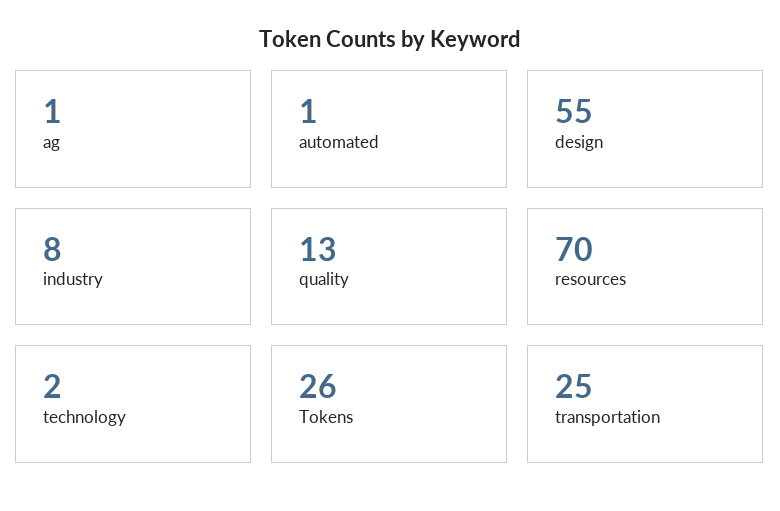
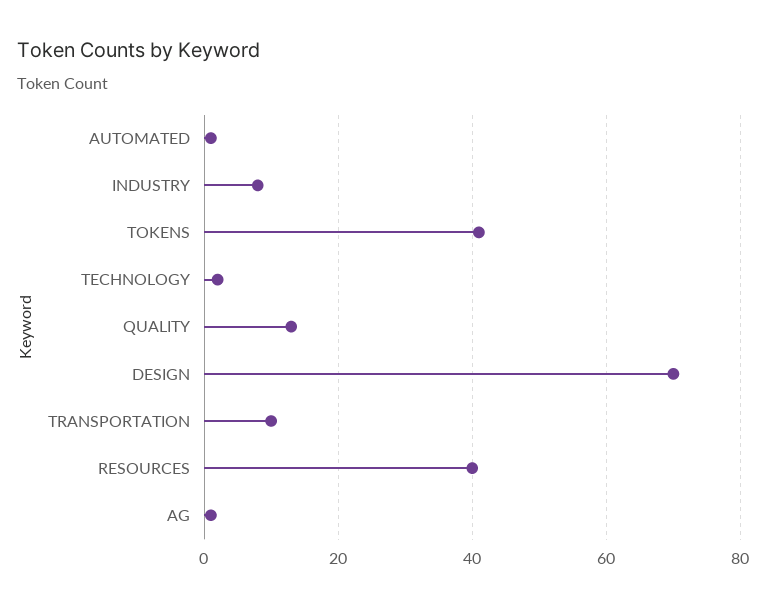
design: 55 -> 70
resources: 70 -> 40
Tokens: 26 -> 40
transportation: 25 -> 10

